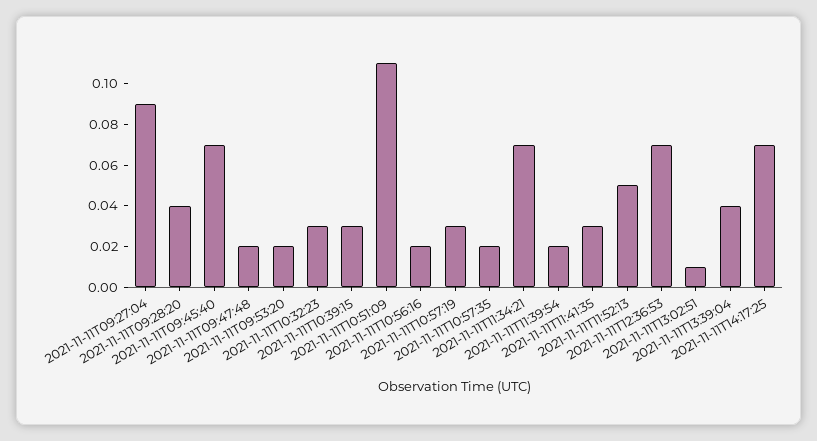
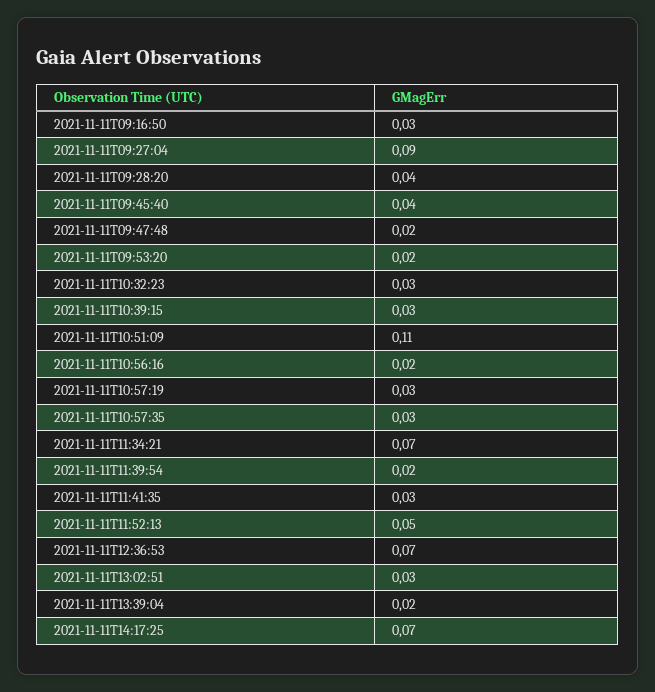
2021-11-11T09:45:40: 0.07 -> 0.04
2021-11-11T10:57:35: 0.02 -> 0.03
2021-11-11T13:02:51: 0.01 -> 0.03
2021-11-11T13:39:04: 0.04 -> 0.02
2021-11-11T09:16:50: none -> 0.03

